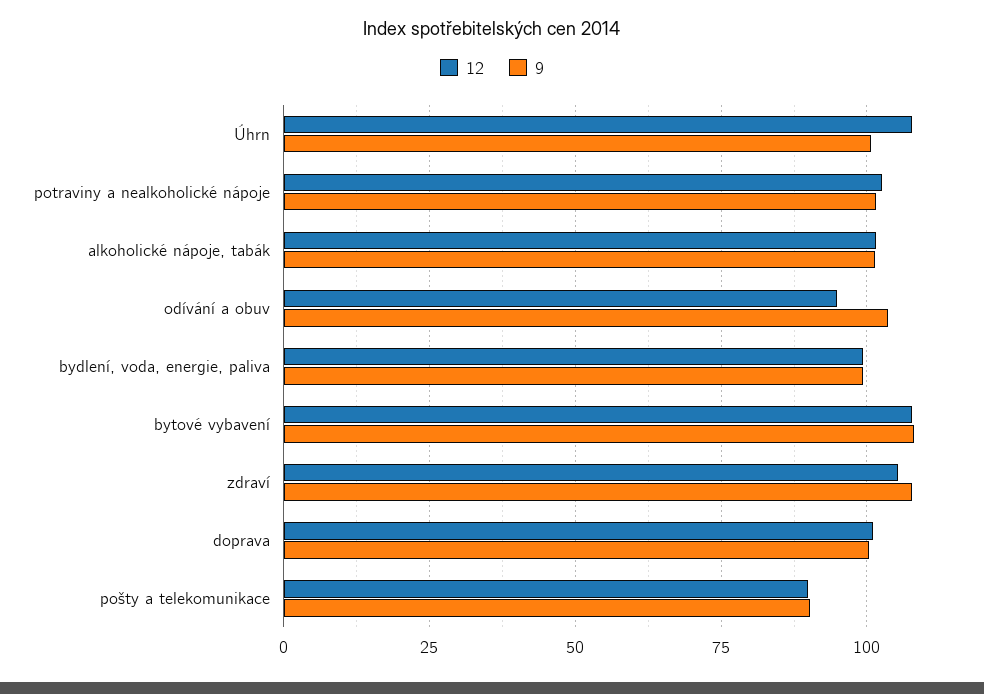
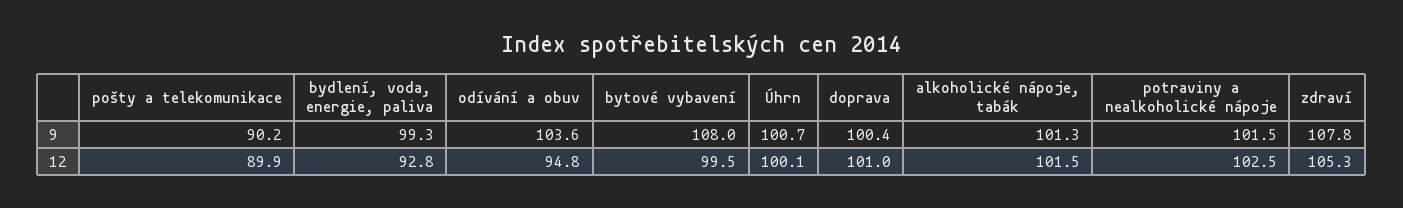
12, Úhrn: 107.5 -> 100.1
12, bydlení, voda, energie, paliva: 100 -> 92.8
12, bytové vybavení: 107.5 -> 99.5

